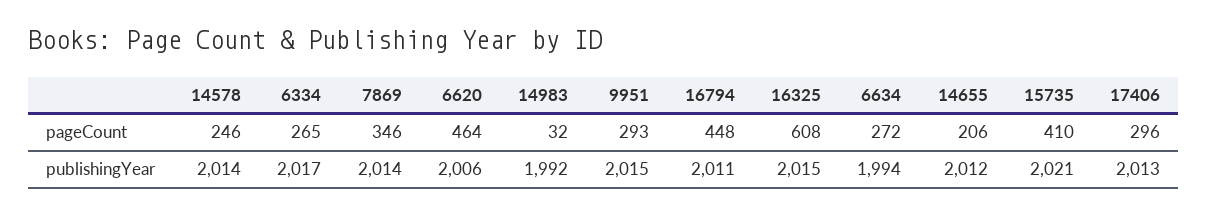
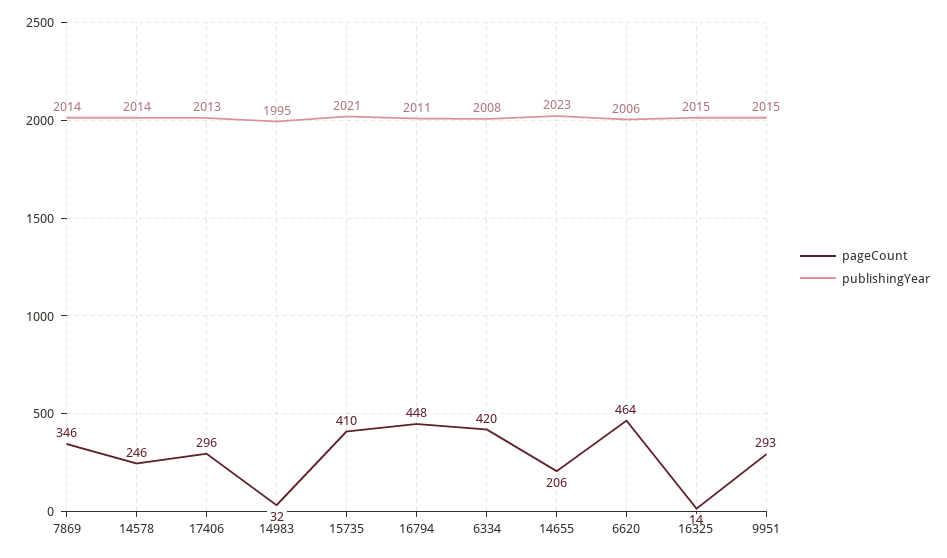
pageCount, 6334: 265 -> 420
pageCount, 16325: 608 -> 14
pageCount, 6634: 272 -> none
publishingYear, 6334: 2017 -> 2008
publishingYear, 14983: 1992 -> 1995
publishingYear, 6634: 1994 -> none
publishingYear, 14655: 2012 -> 2023

